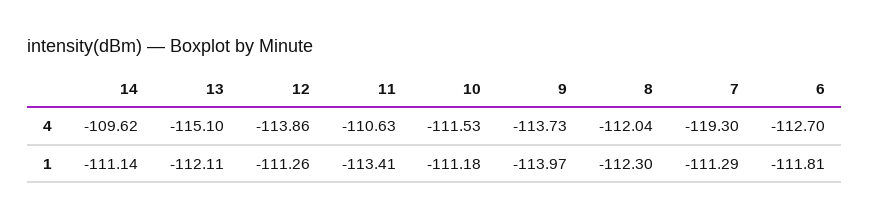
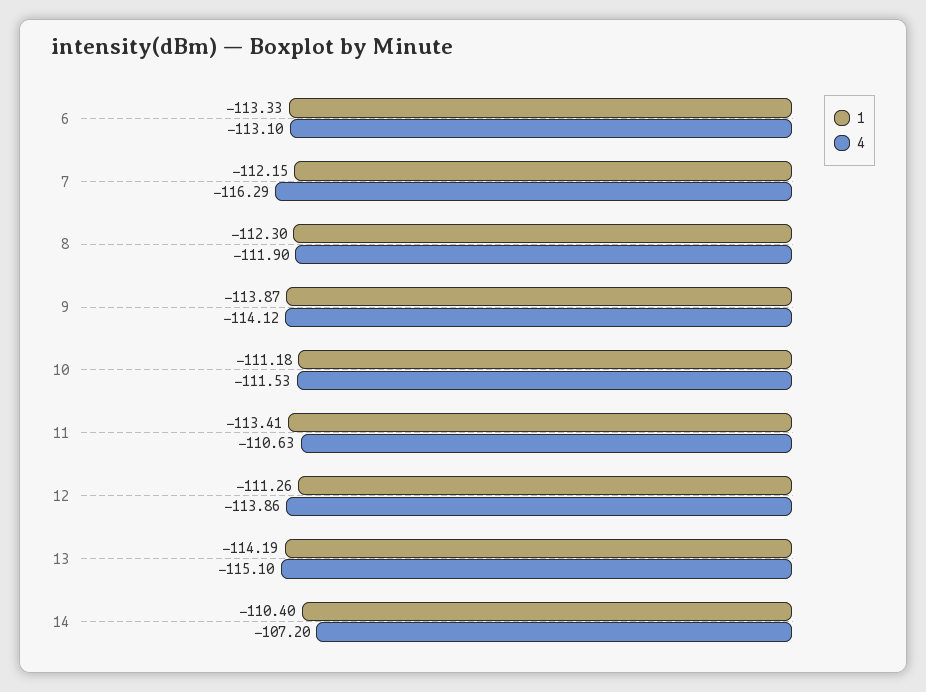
4, 14: -109.62 -> -107.2
4, 9: -113.73 -> -114.12
4, 8: -112.04 -> -111.9
4, 7: -119.3 -> -116.29
4, 6: -112.7 -> -113.1
1, 14: -111.14 -> -110.4
1, 13: -112.11 -> -114.19
1, 9: -113.97 -> -113.87
1, 7: -111.29 -> -112.15
1, 6: -111.81 -> -113.33

